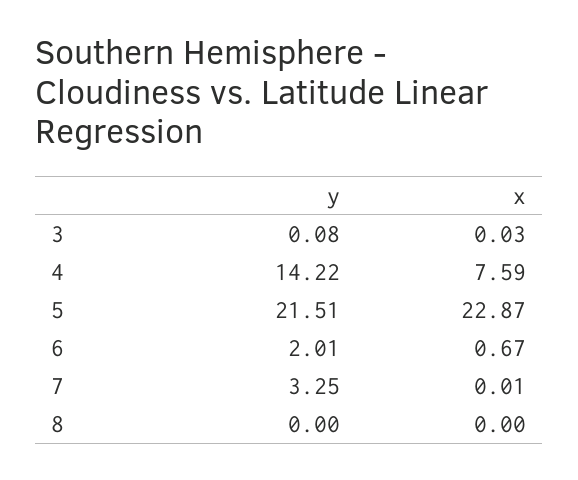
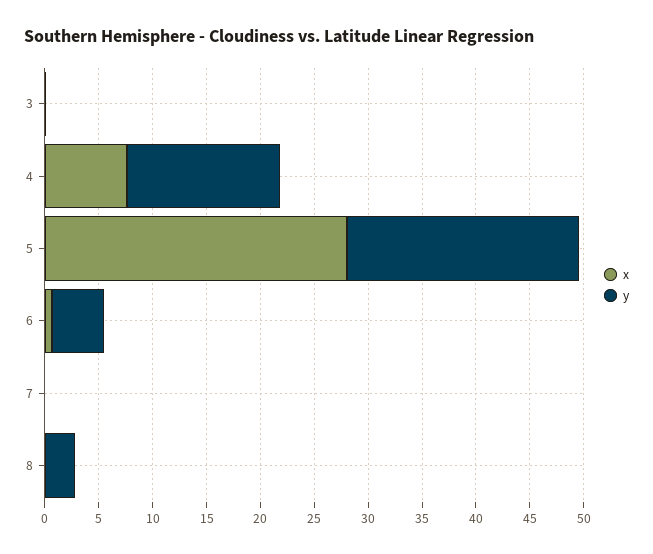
x, 5: 22.87 -> 28
y, 6: 2.01 -> 5
y, 7: 3.25 -> 0
y, 8: 0 -> 3

